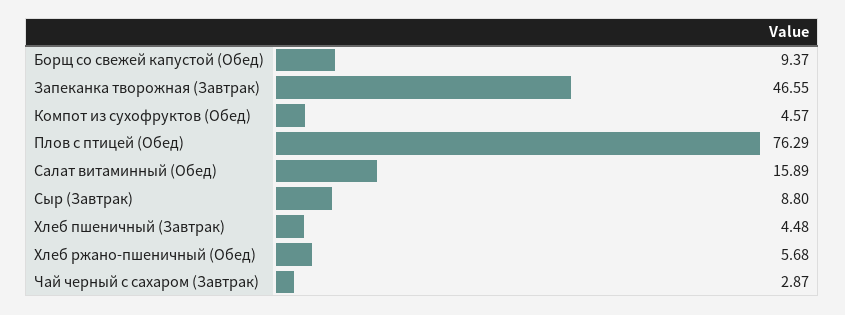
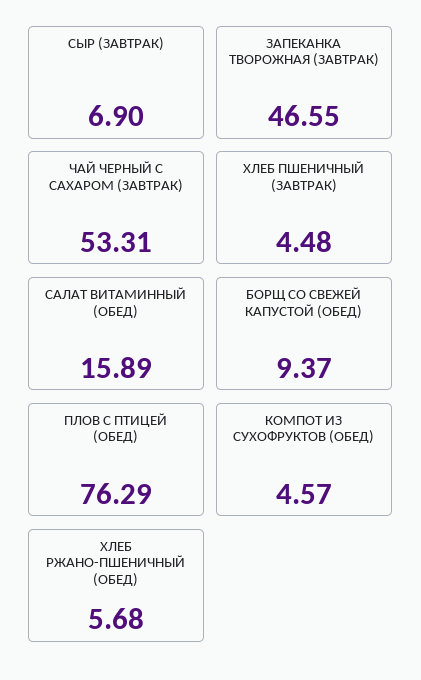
Сыр (Завтрак): 8.8 -> 6.9
Чай черный с сахаром (Завтрак): 2.87 -> 53.31

